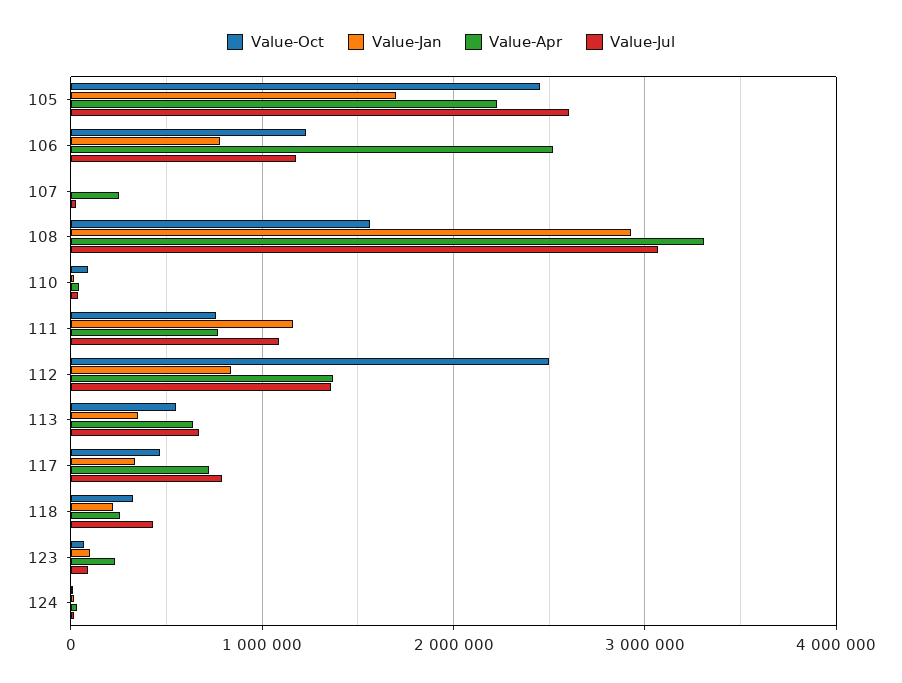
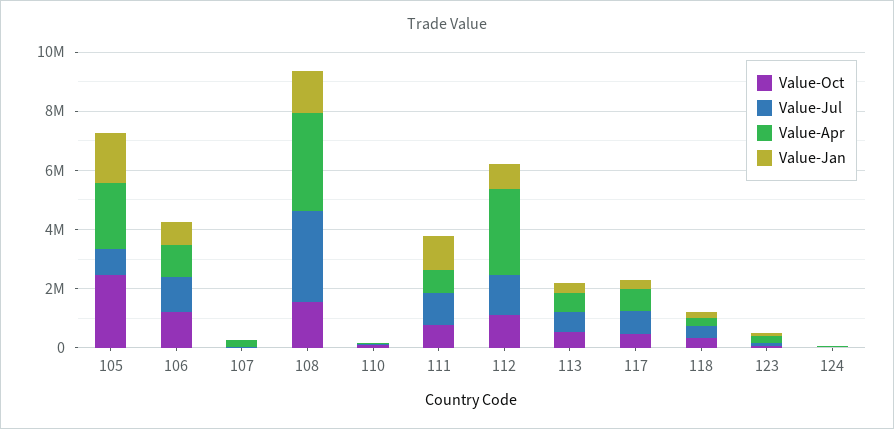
Value-Jul, 105: 2600000 -> 1000000
Value-Apr, 106: 2500000 -> 1000000
Value-Jan, 108: 2900000 -> 1500000
Value-Oct, 112: 2500000 -> 1000000
Value-Apr, 112: 1400000 -> 3000000

